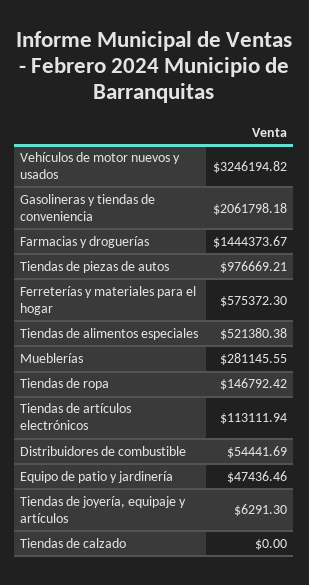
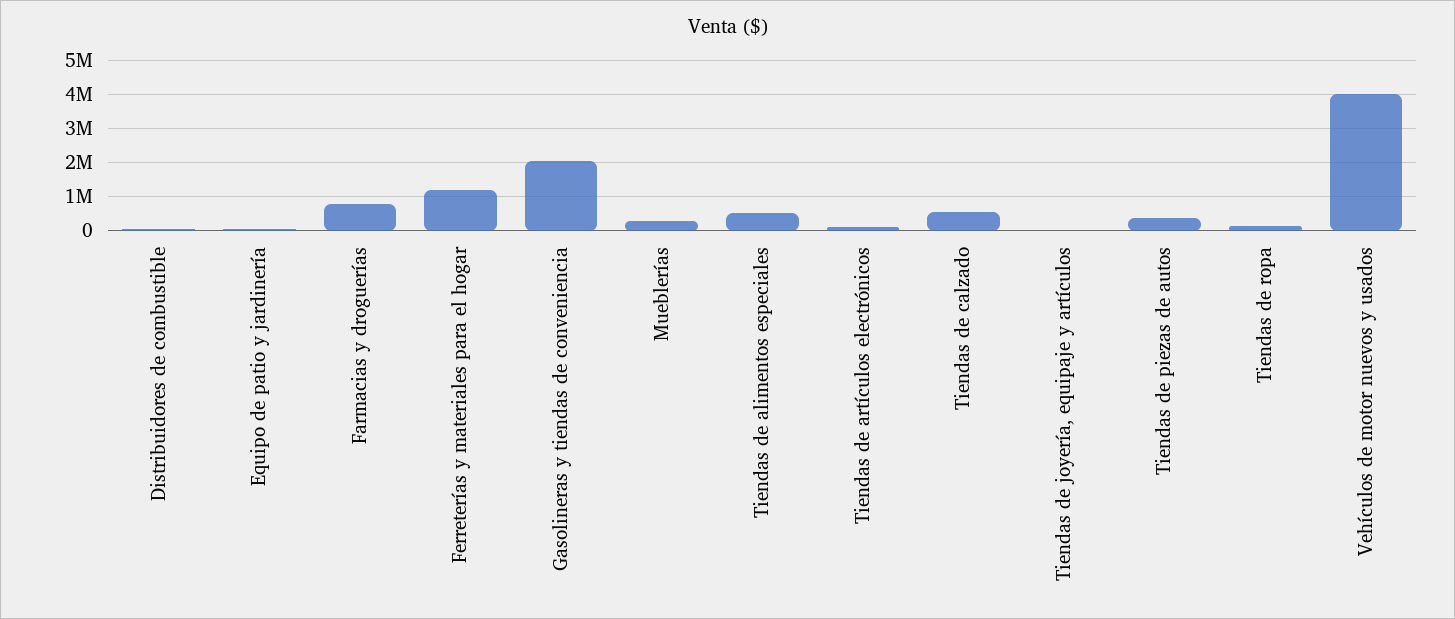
Vehículos de motor nuevos y usados: 3246194.82 -> 4000000
Farmacias y droguerías: 1444373.67 -> 800000
Tiendas de piezas de autos: 976669.21 -> 400000
Ferreterías y materiales para el hogar: 575372.3 -> 1200000
Tiendas de calzado: 0 -> 600000

